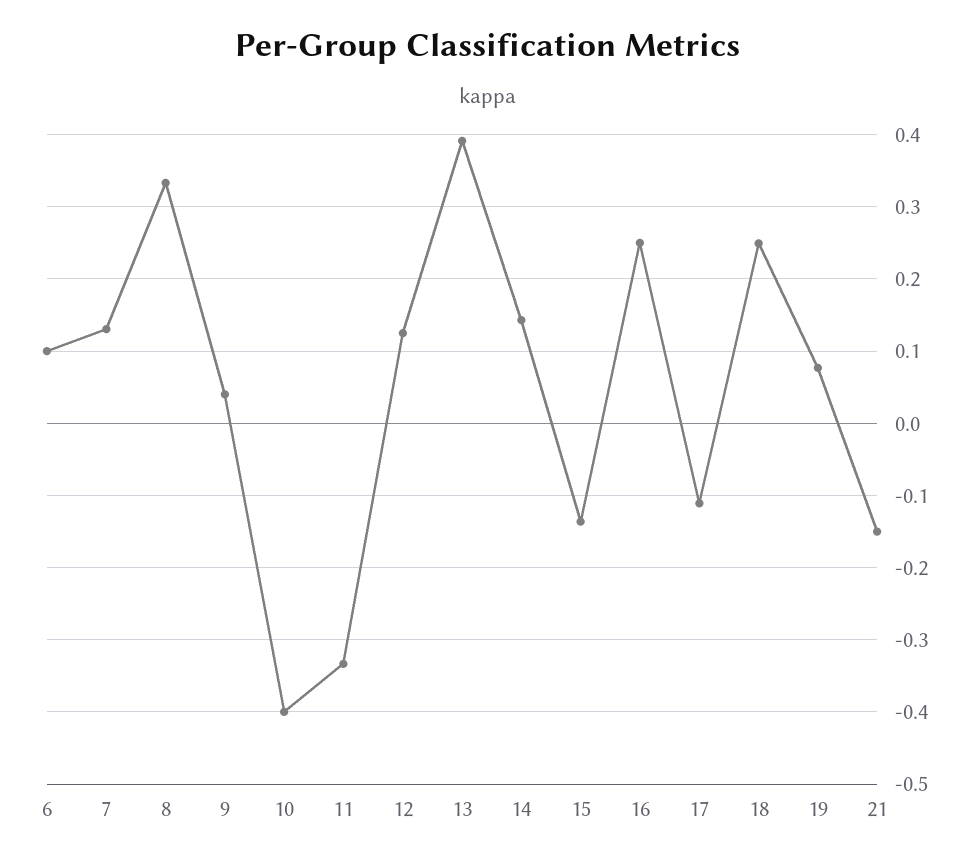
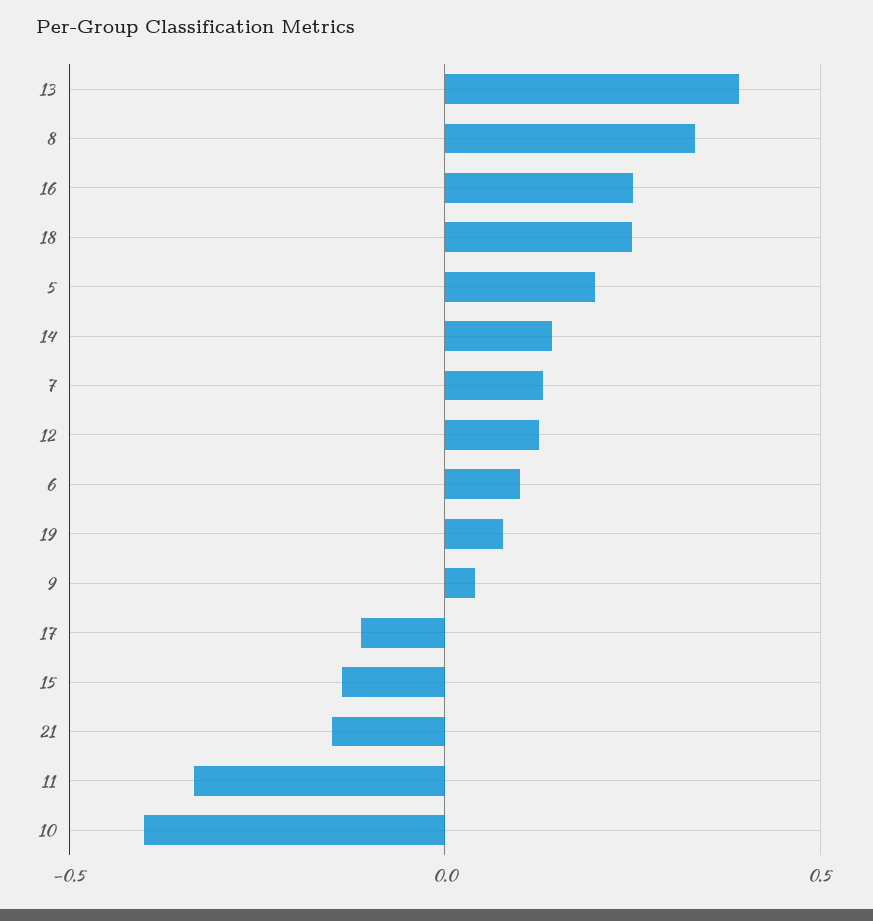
5: none -> 0.2

